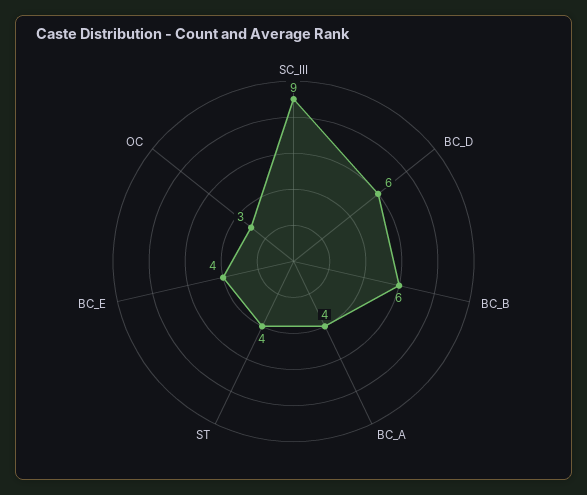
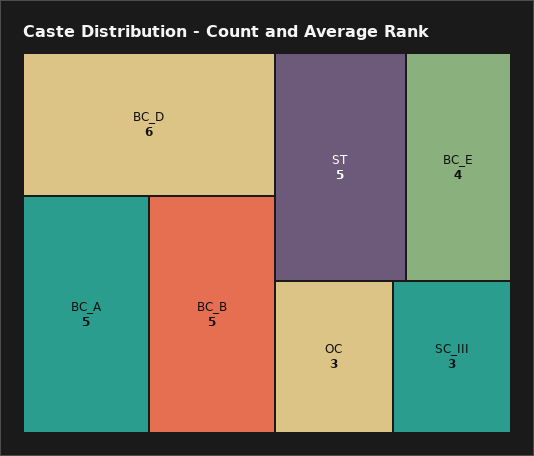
SC_III: 9 -> 3
BC_B: 6 -> 5
BC_A: 4 -> 5
ST: 4 -> 5

